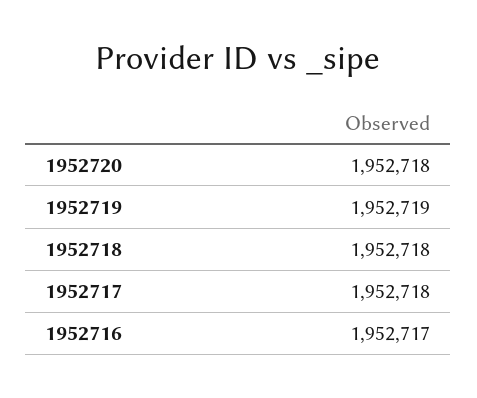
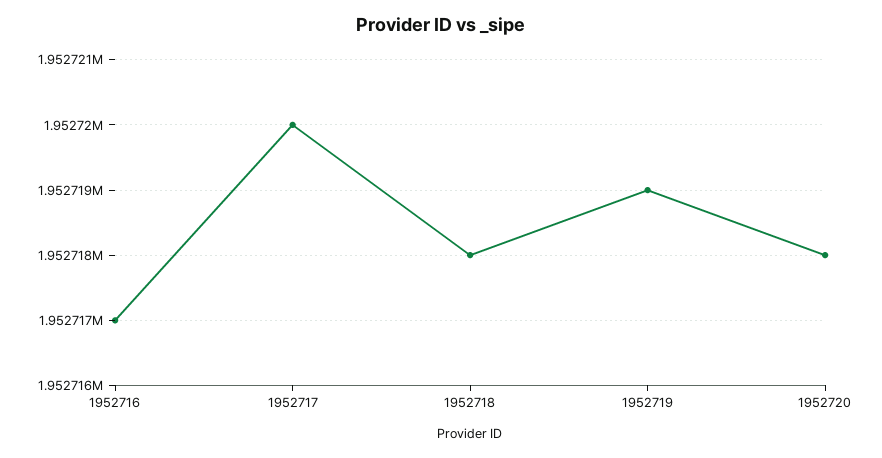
1952717: 1952718 -> 1952720

